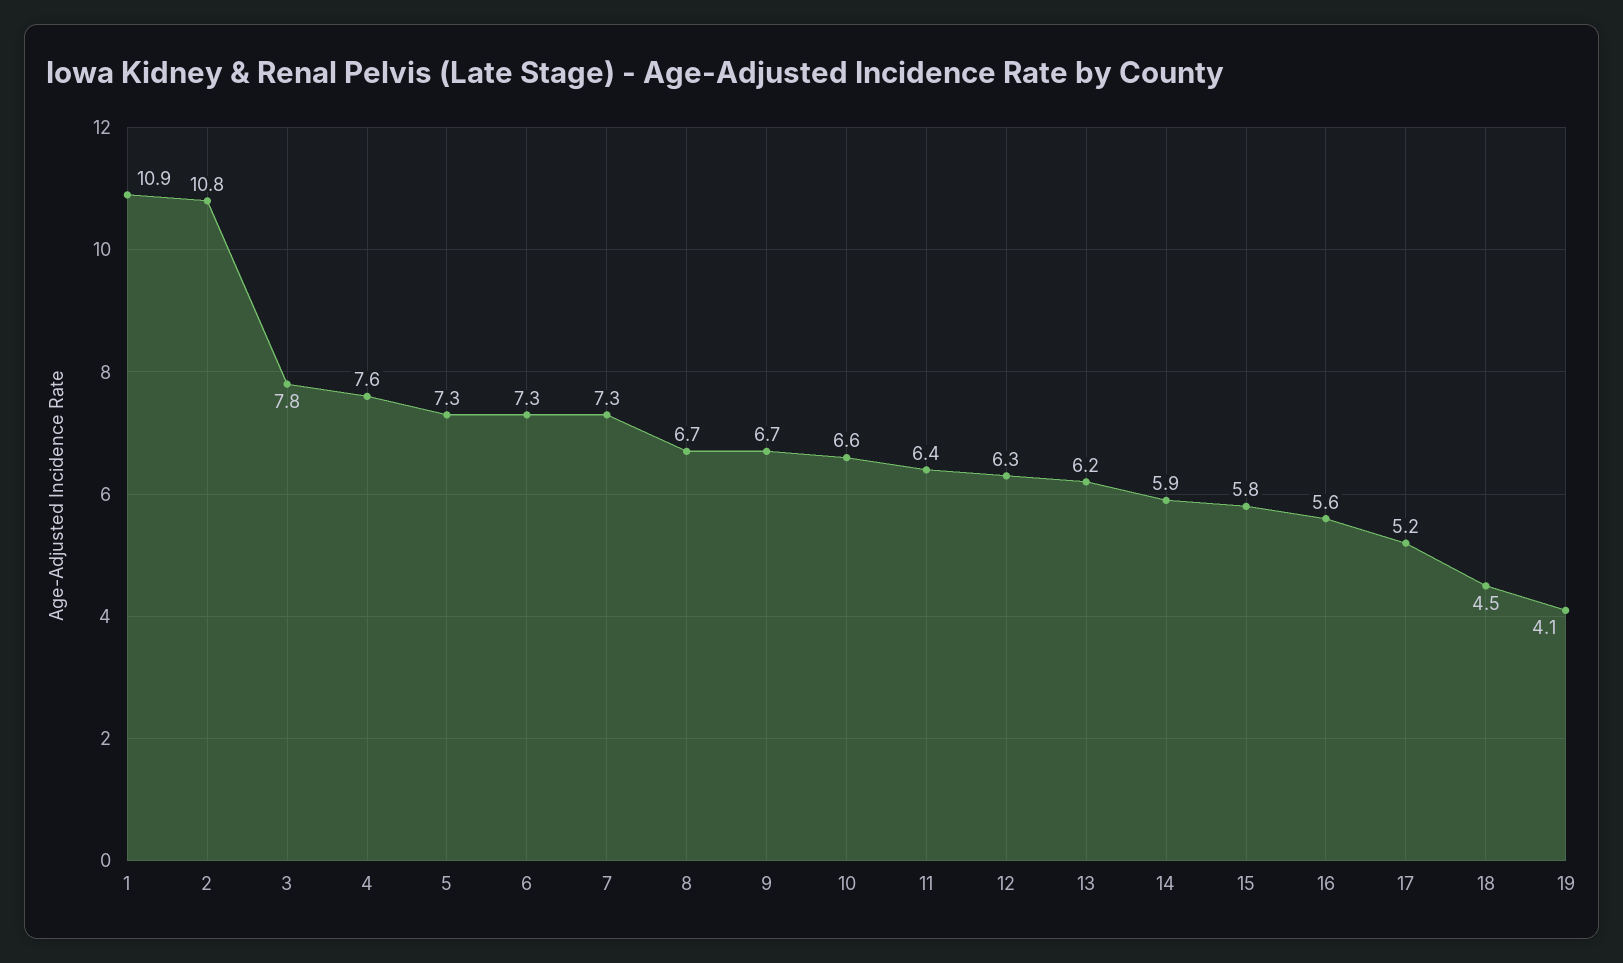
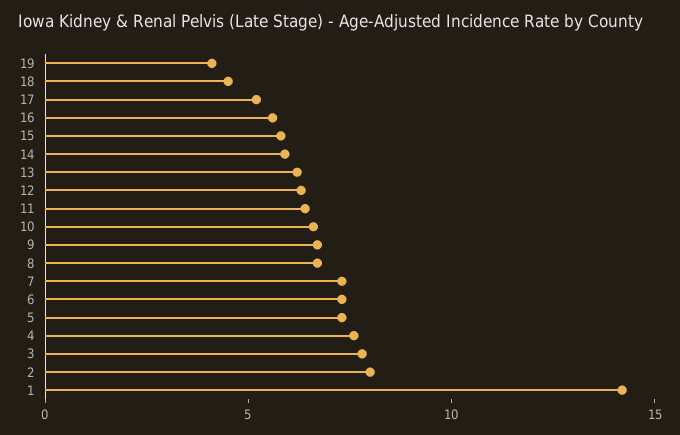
1: 10.9 -> 14
2: 10.8 -> 8

